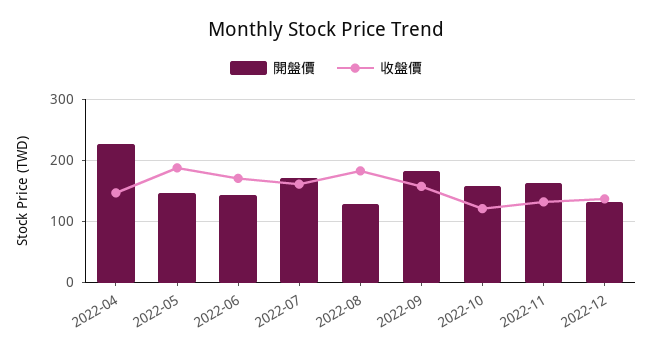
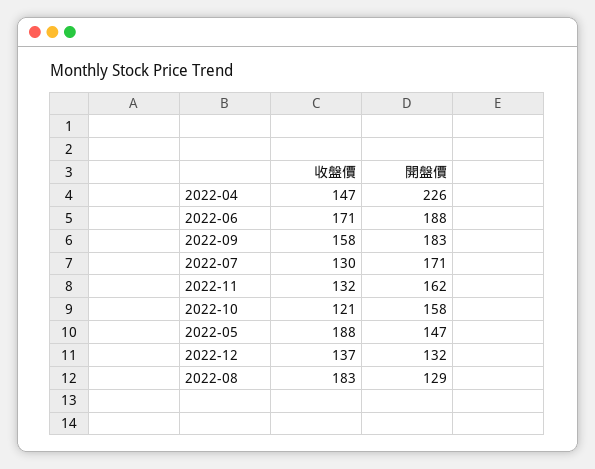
開盤價, 2022-06: 140 -> 188
收盤價, 2022-07: 160 -> 130

